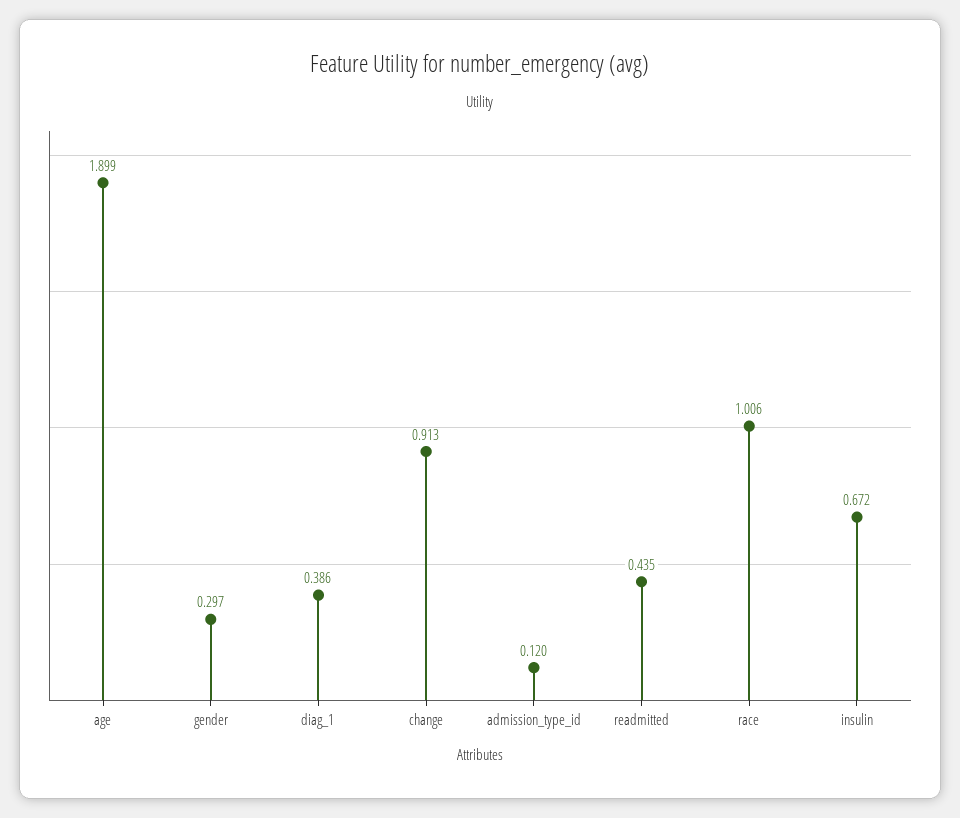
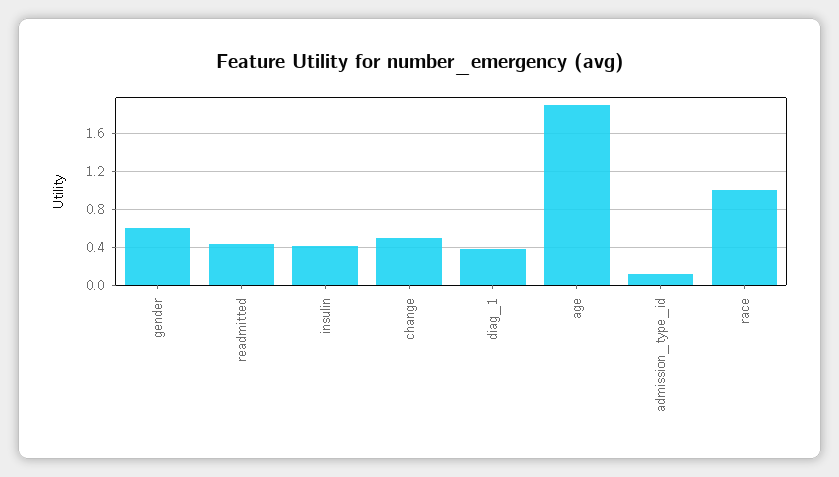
gender: 0.297 -> 0.6
change: 0.913 -> 0.5
insulin: 0.672 -> 0.4

